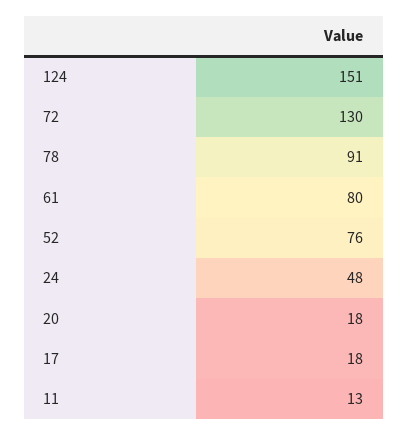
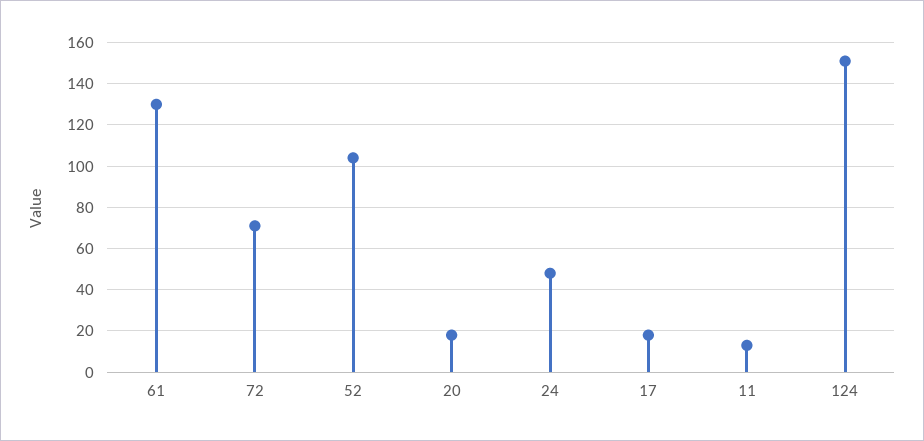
72: 130 -> 70
78: 91 -> none
61: 80 -> 130
52: 76 -> 105

